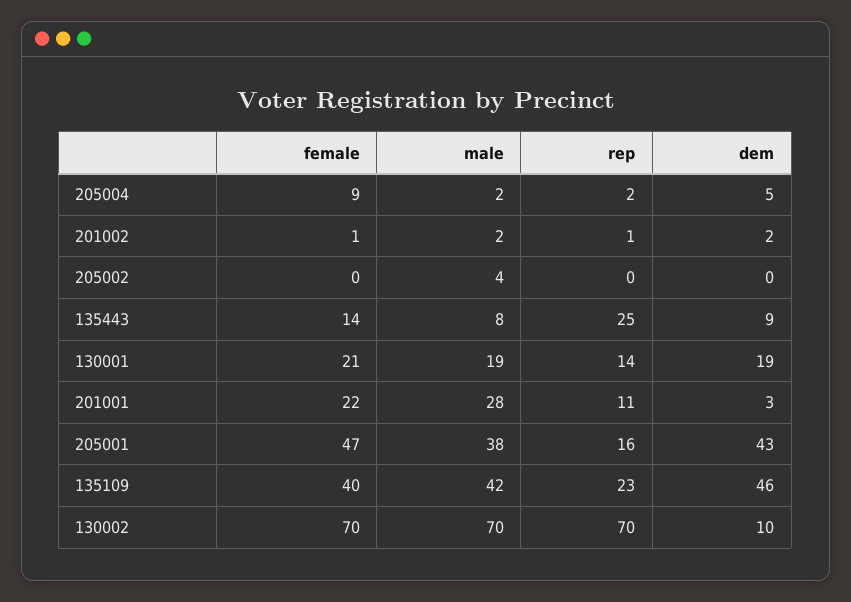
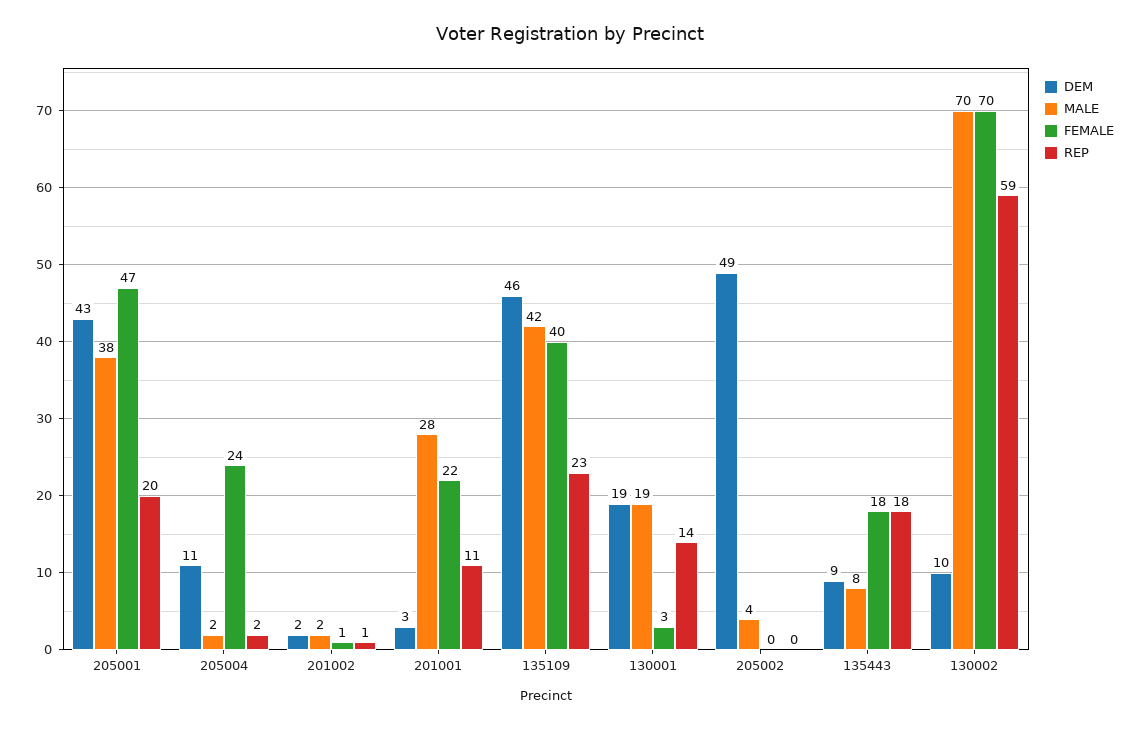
female, 205004: 9 -> 24
dem, 205004: 5 -> 11
dem, 205002: 0 -> 49
female, 135443: 14 -> 18
rep, 135443: 25 -> 18
female, 130001: 21 -> 3
rep, 205001: 16 -> 20
rep, 130002: 70 -> 59

